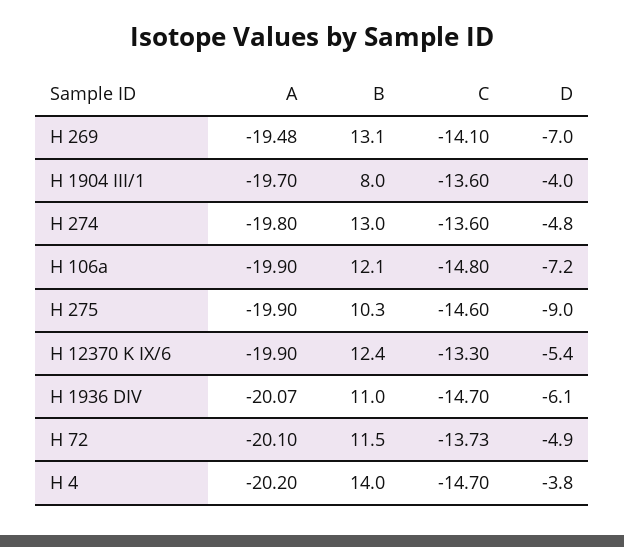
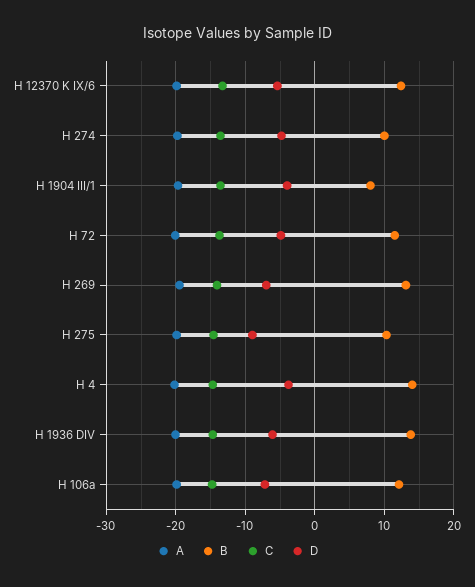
B, H 274: 13 -> 10
B, H 1936 DIV: 11 -> 14

